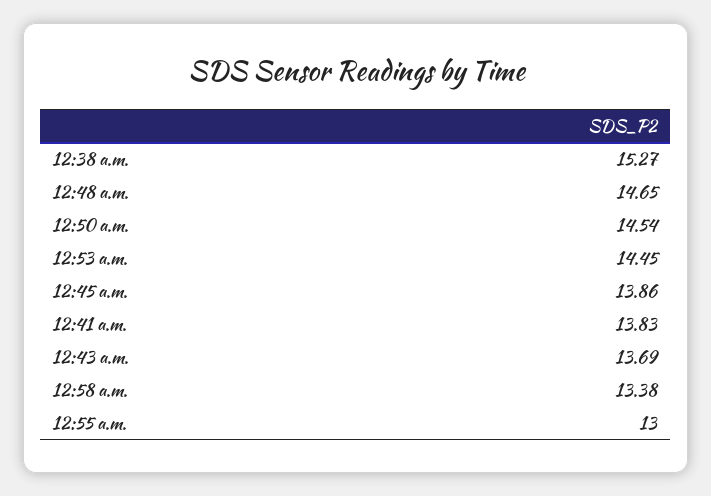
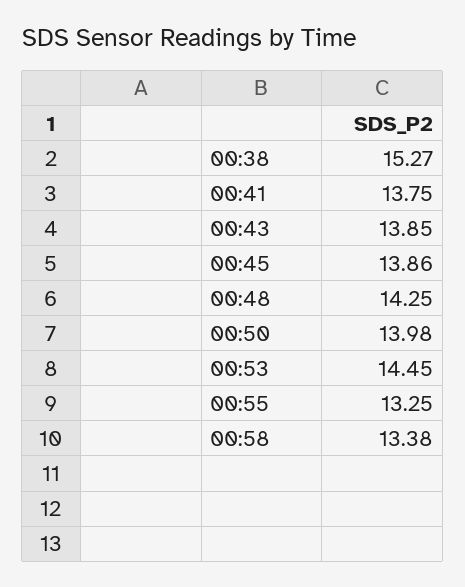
12:48 a.m.: 14.65 -> 14.25
12:50 a.m.: 14.54 -> 13.98
12:41 a.m.: 13.83 -> 13.75
12:43 a.m.: 13.69 -> 13.85
12:55 a.m.: 13 -> 13.25

